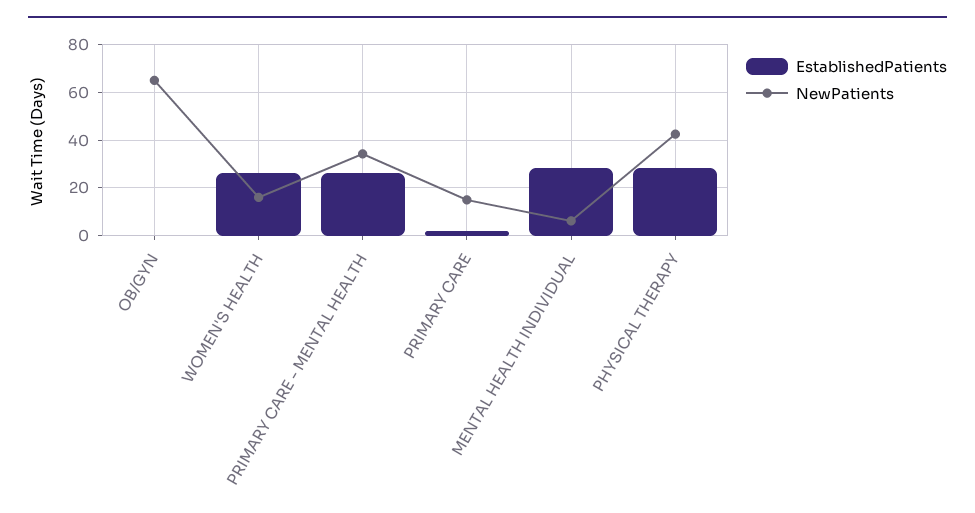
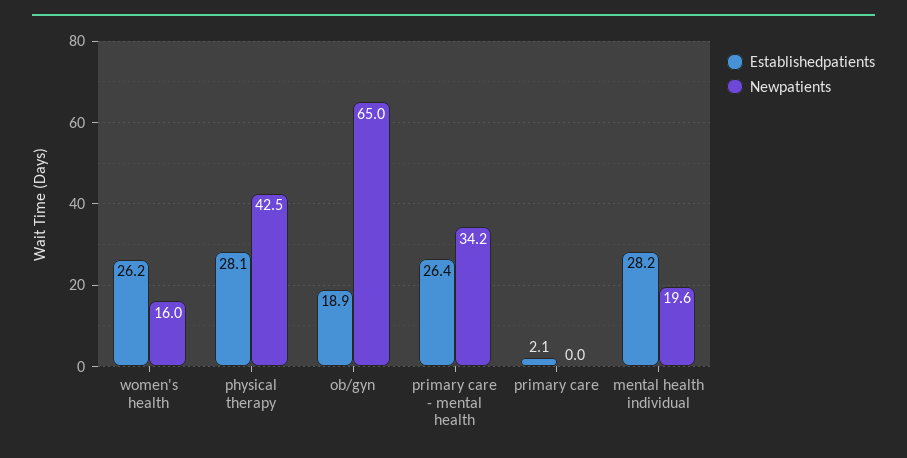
EstablishedPatients, OB/GYN: 0 -> 18.9
NewPatients, PRIMARY CARE: 15 -> 0
NewPatients, MENTAL HEALTH INDIVIDUAL: 5 -> 19.6

